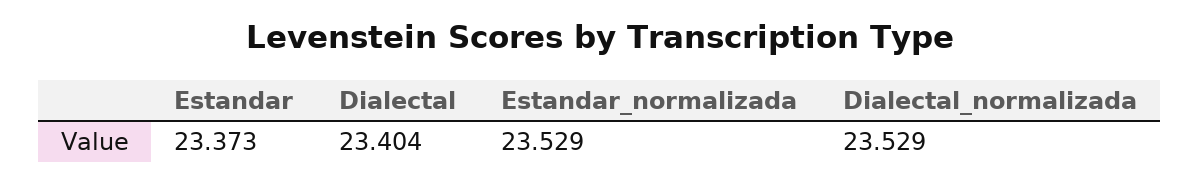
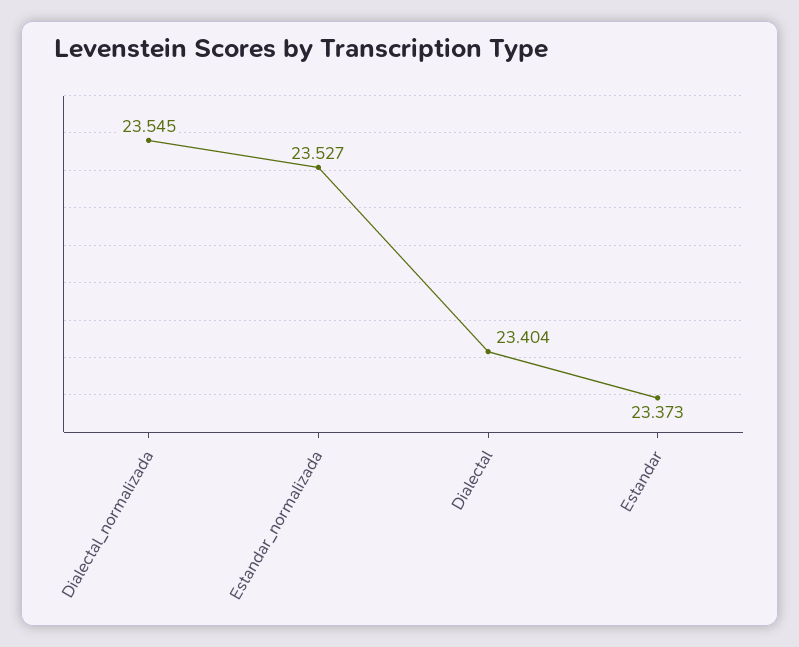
Estandar_normalizada: 23.529 -> 23.527
Dialectal_normalizada: 23.529 -> 23.545

